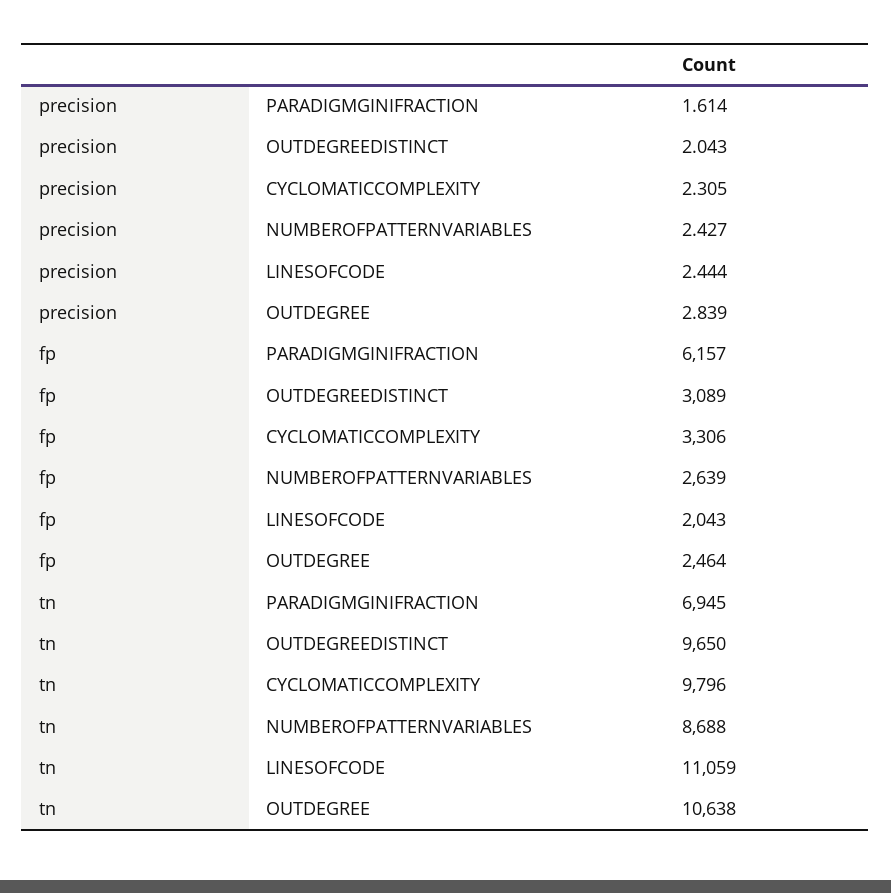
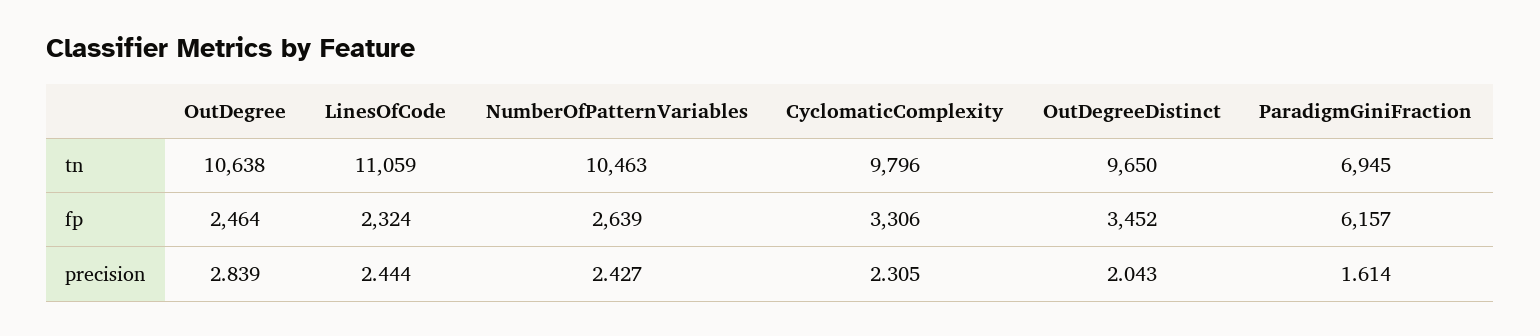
fp, OUTDEGREEDISTINCT: 3089 -> 3452
fp, LINESOFCODE: 2043 -> 2324
tn, NUMBEROFPATTERNVARIABLES: 8688 -> 10463

